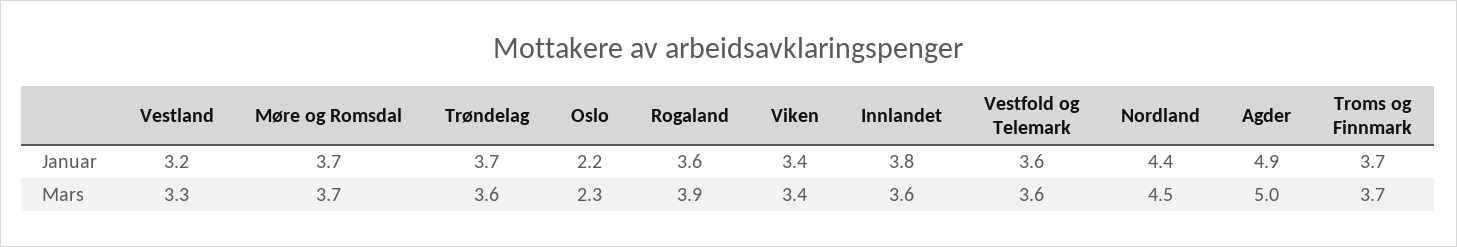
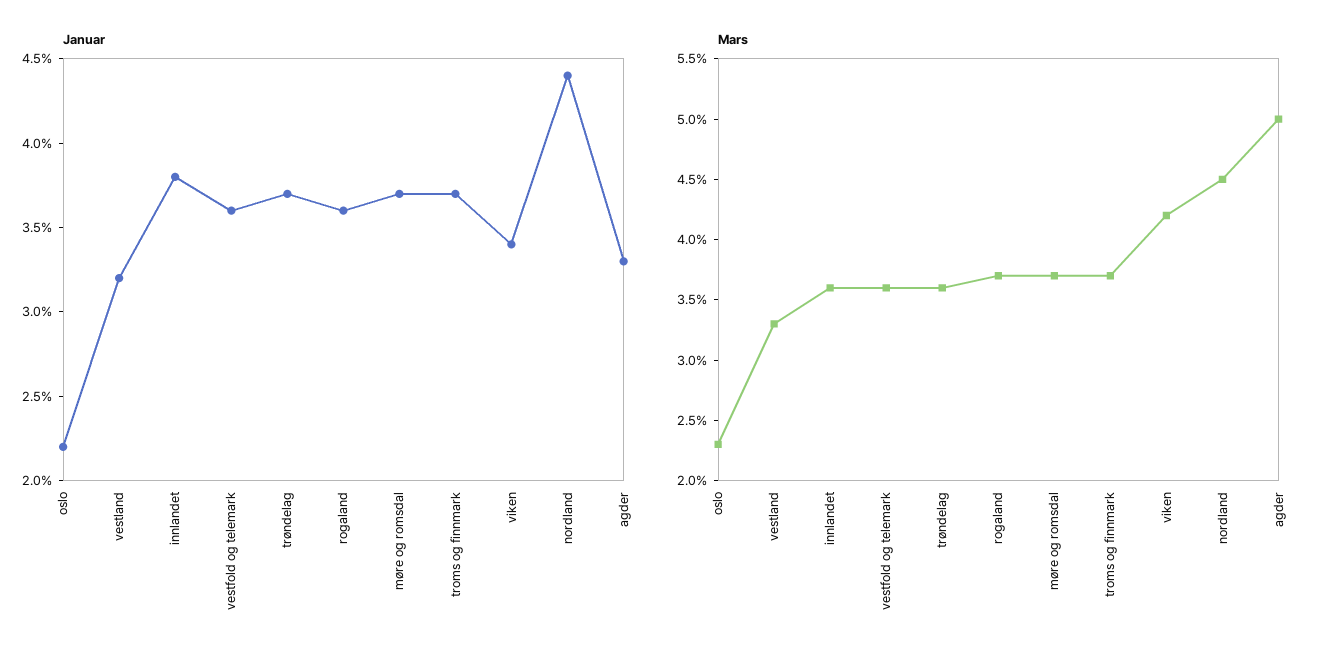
Januar, Agder: 4.9 -> 3.3
Mars, Rogaland: 3.9 -> 3.7
Mars, Viken: 3.4 -> 4.2

